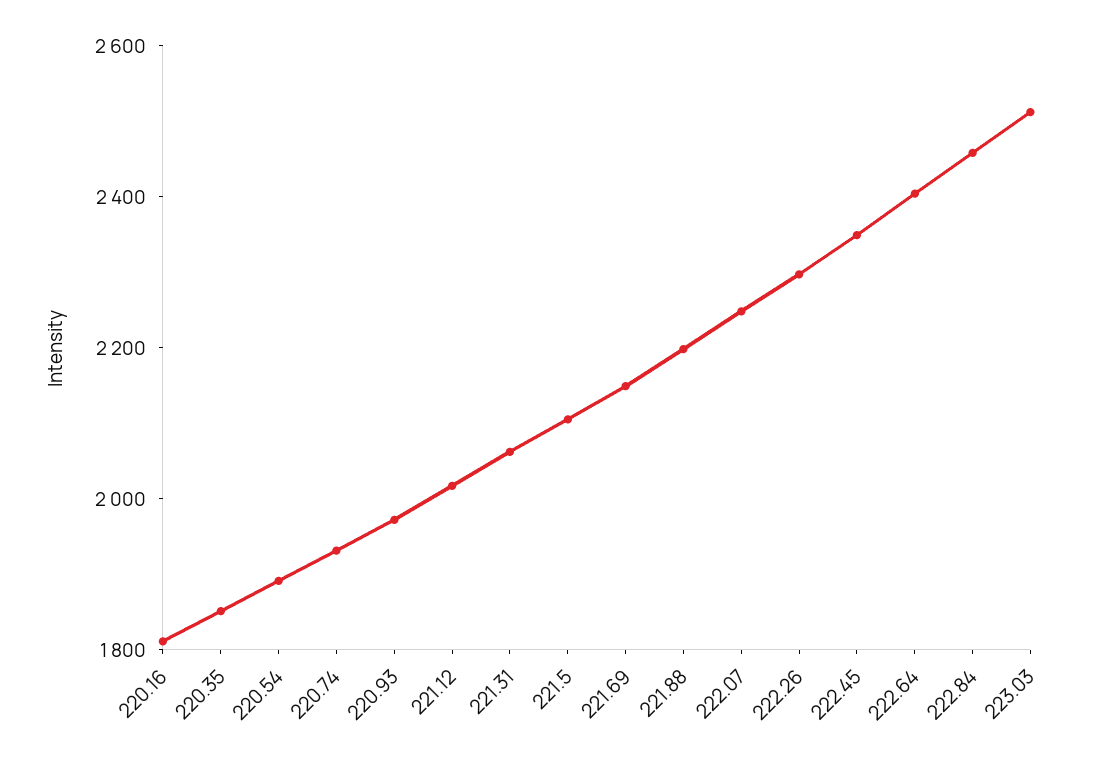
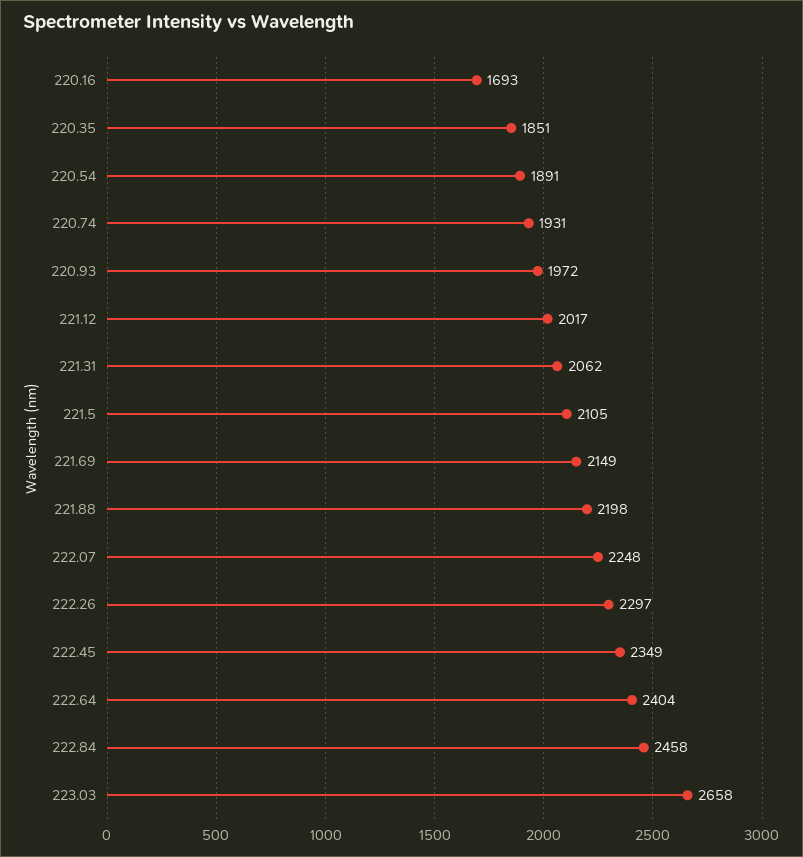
220.16: 1800 -> 1693
223.03: 2500 -> 2658

